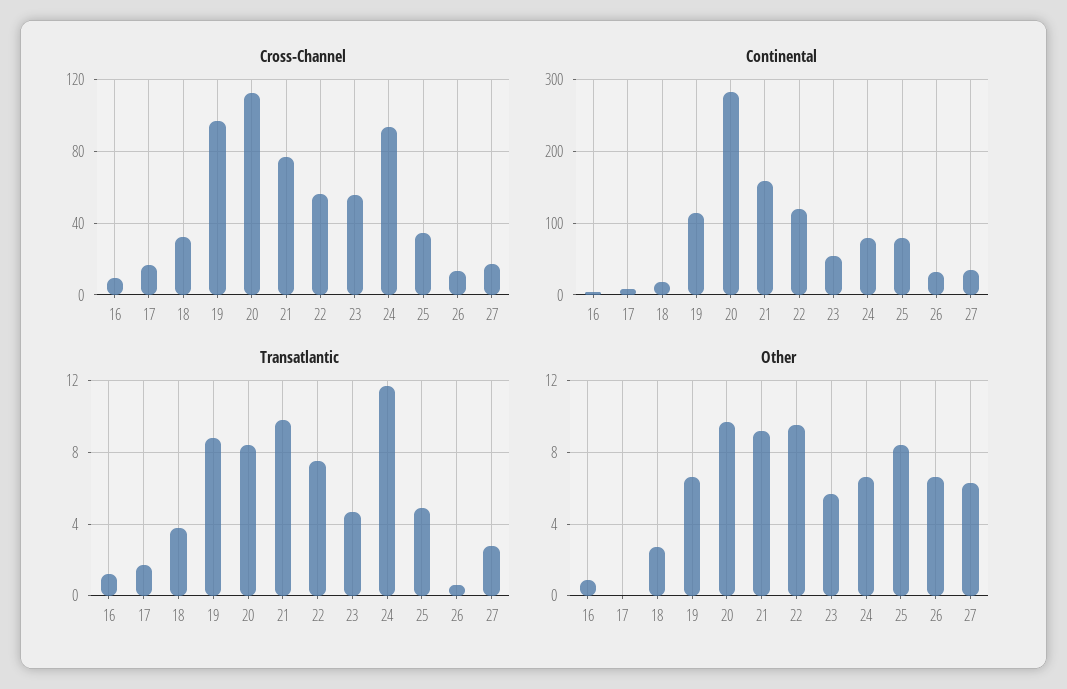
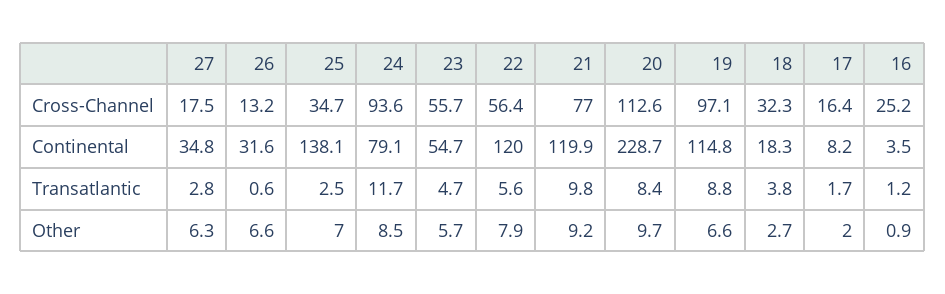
Cross-Channel, 16: 10 -> 25.2
Continental, 20: 280 -> 228.7
Continental, 21: 160 -> 119.9
Continental, 25: 80 -> 138.1
Transatlantic, 22: 7.5 -> 5.6
Transatlantic, 25: 5 -> 2.5
Other, 17: 0 -> 2
Other, 22: 9.5 -> 7.9
Other, 24: 6.5 -> 8.5
Other, 25: 8.5 -> 7

